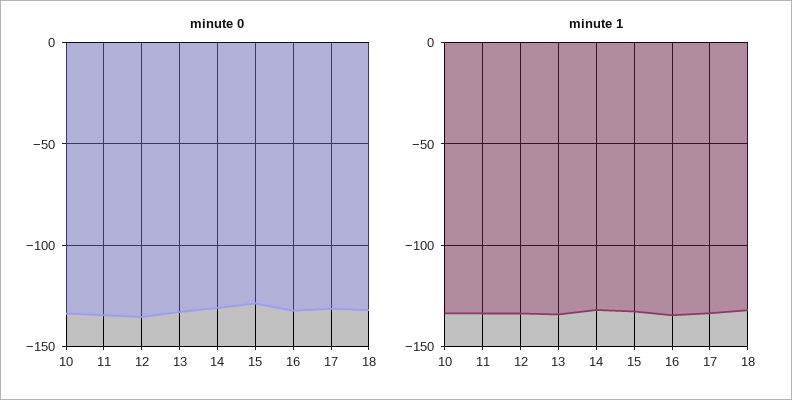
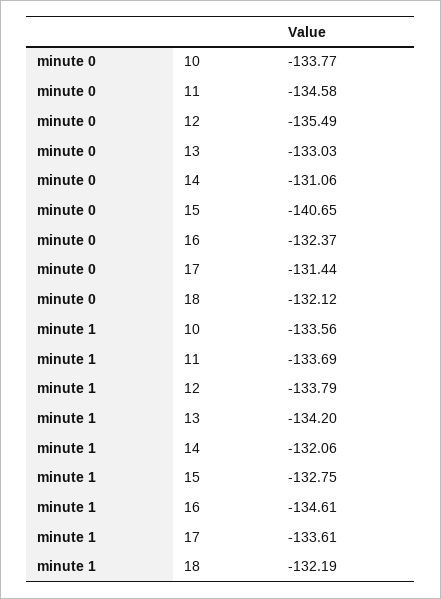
minute 0, 15: -130 -> -140.65

